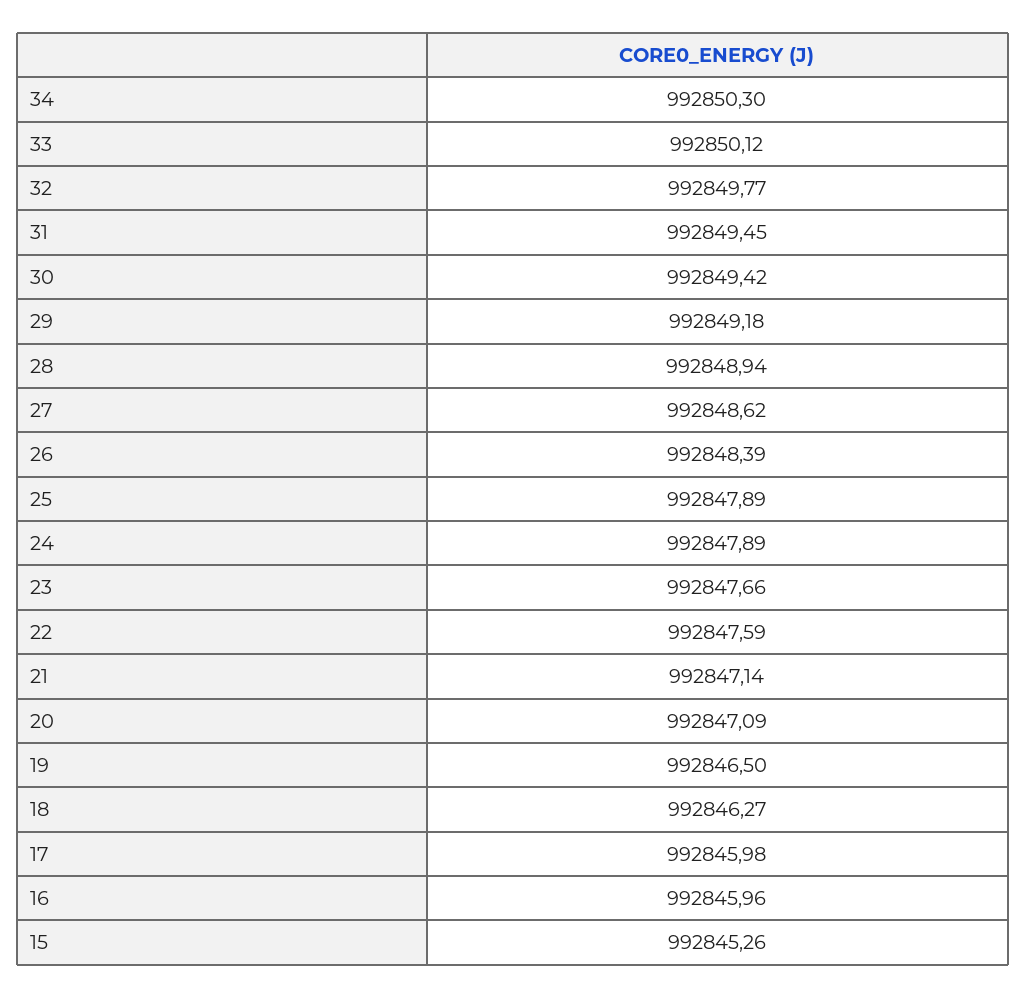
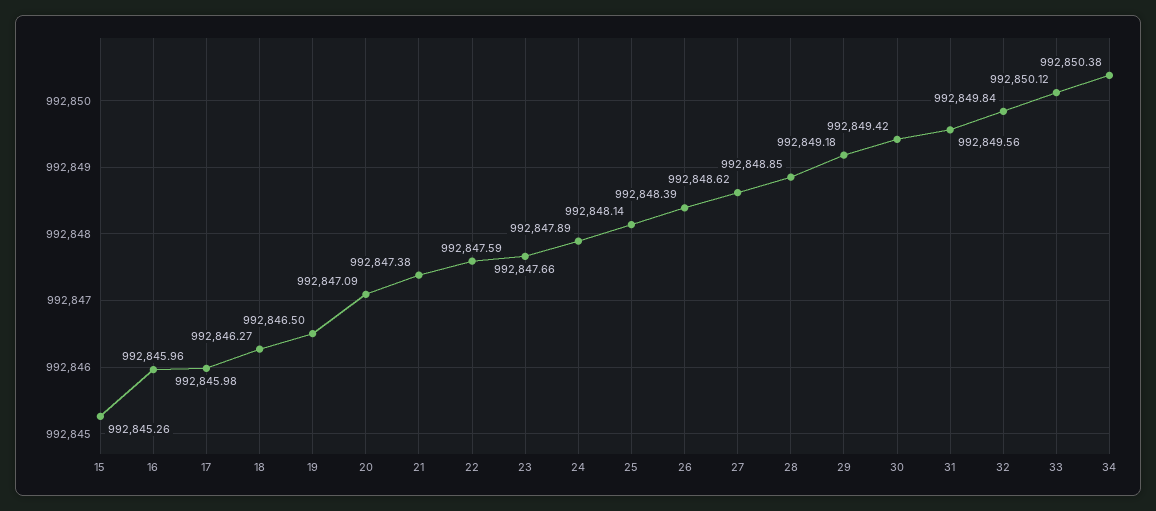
34: 992850.3 -> 992850.38
32: 992849.77 -> 992849.84
31: 992849.45 -> 992849.56
28: 992848.94 -> 992848.85
25: 992847.89 -> 992848.14
21: 992847.14 -> 992847.38

